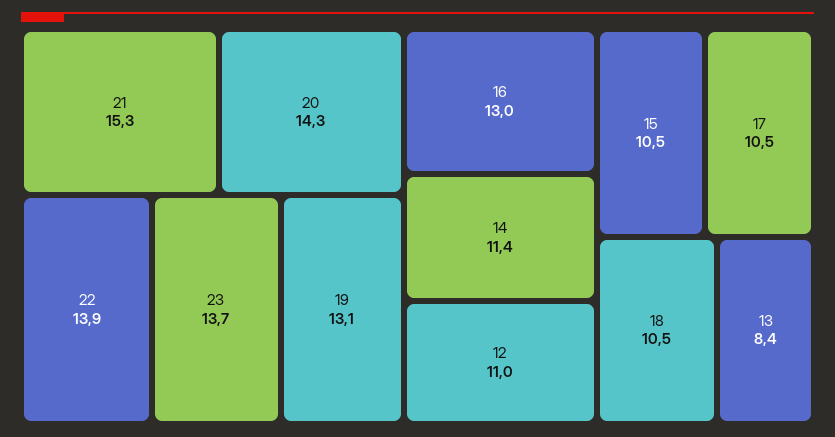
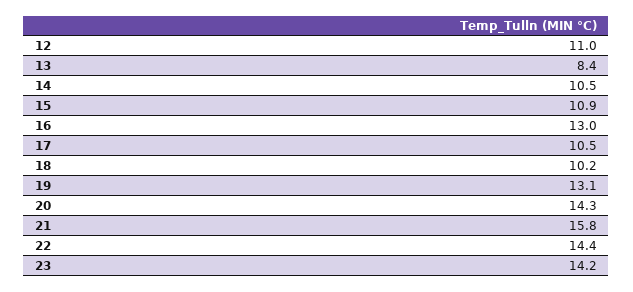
21: 15.3 -> 15.8
22: 13.9 -> 14.4
23: 13.7 -> 14.2
14: 11.4 -> 10.5
15: 10.5 -> 10.9
18: 10.5 -> 10.2

